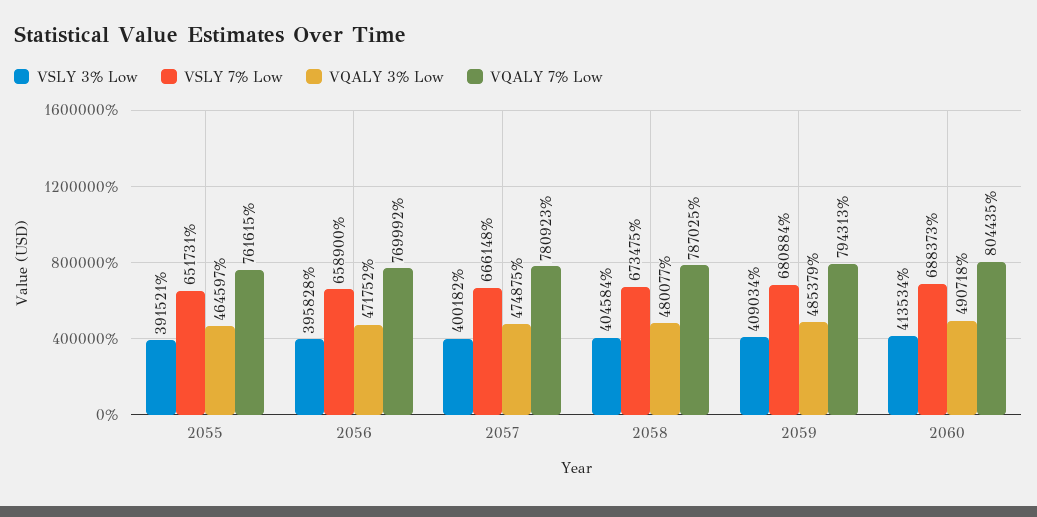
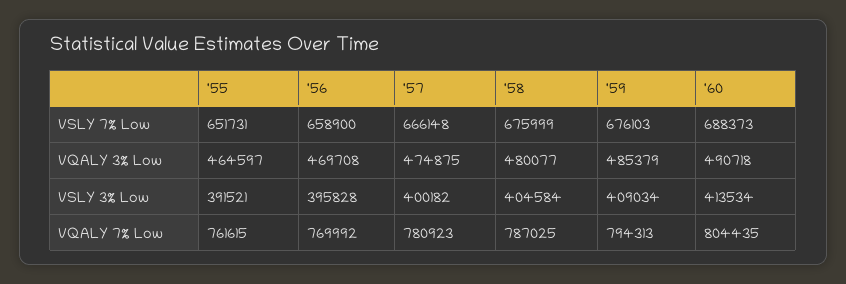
VQALY 3% Low, 2056: 471752 -> 469708
VSLY 7% Low, 2058: 673475 -> 675999
VSLY 7% Low, 2059: 680884 -> 676103

